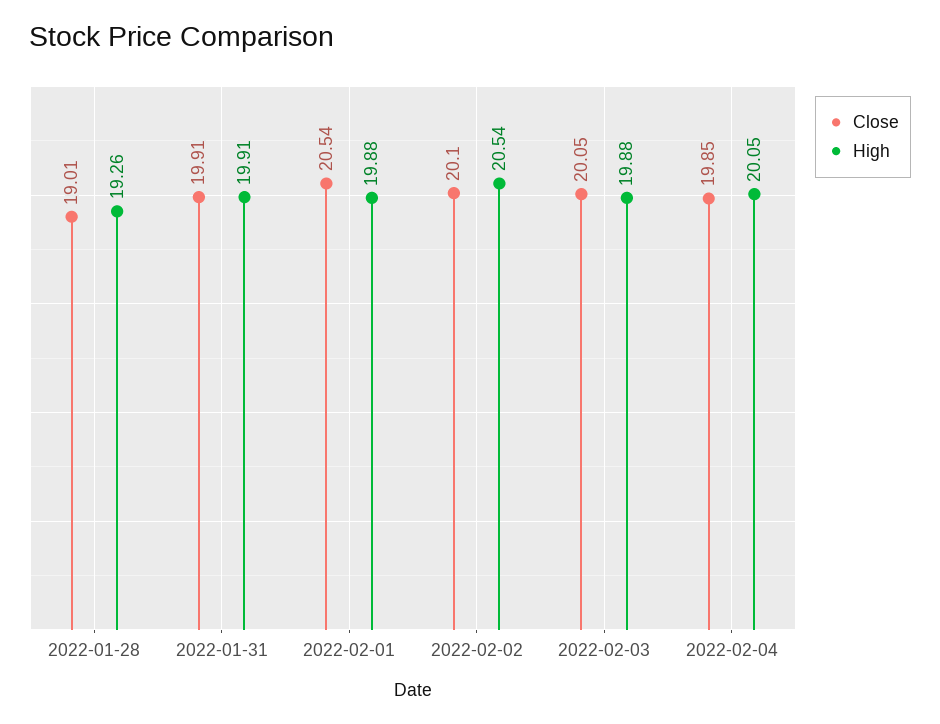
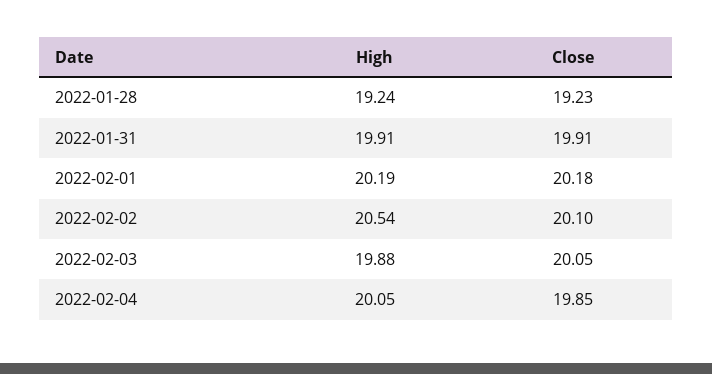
Close, 2022-01-28: 19.01 -> 19.23
High, 2022-01-28: 19.26 -> 19.24
Close, 2022-02-01: 20.54 -> 20.18
High, 2022-02-01: 19.88 -> 20.19

